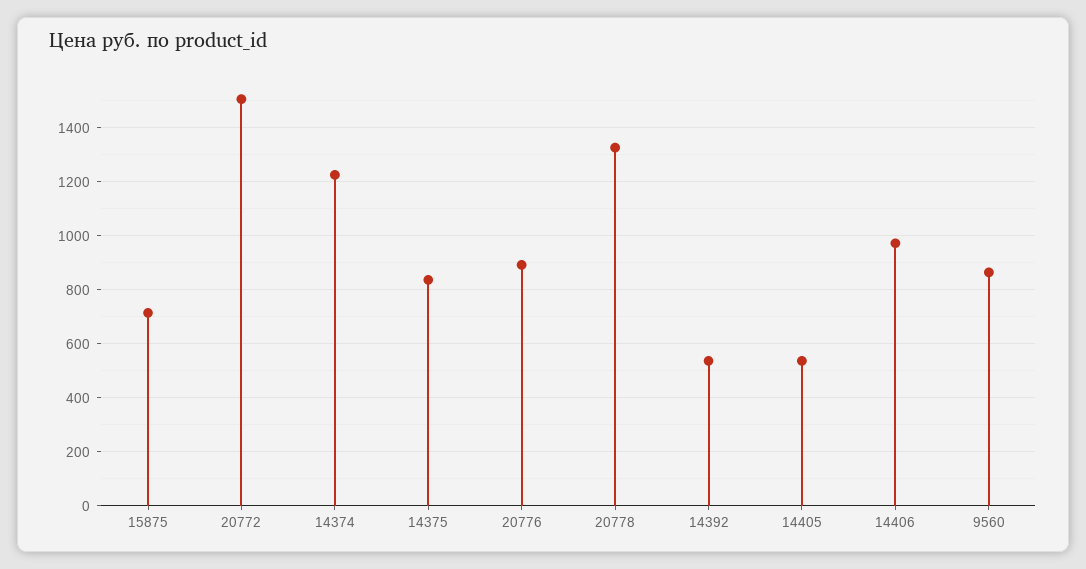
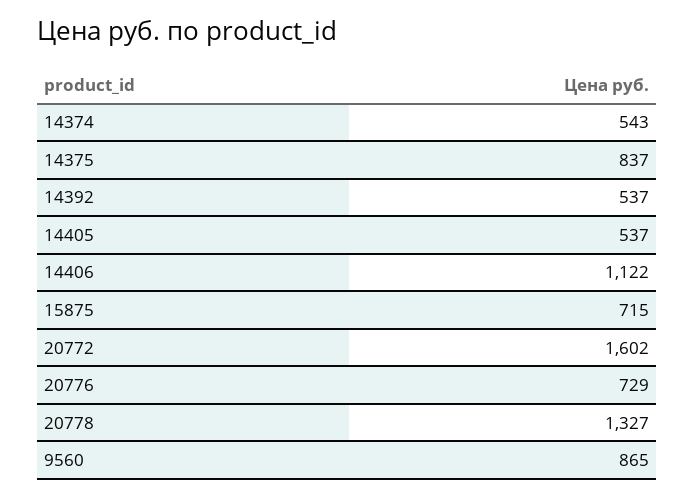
20772: 1500 -> 1602
14374: 1225 -> 543
20776: 900 -> 729
14406: 975 -> 1122

